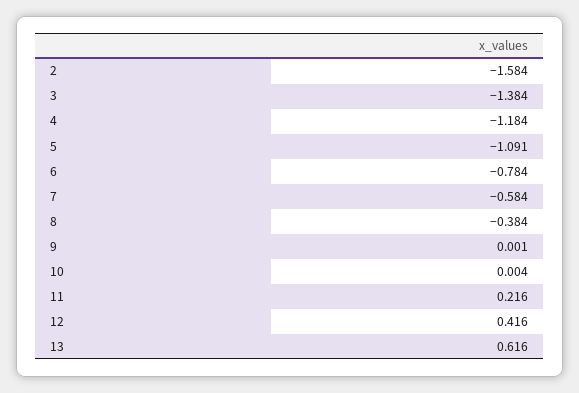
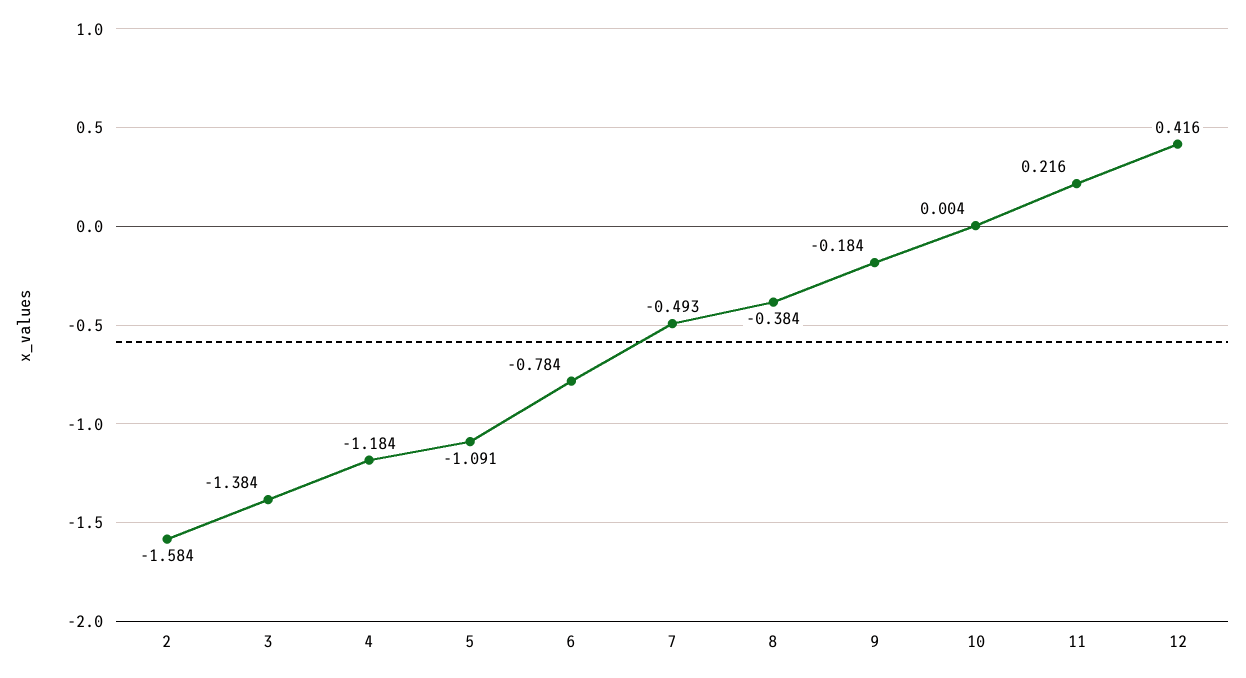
7: -0.584 -> -0.493
9: 0.001 -> -0.184
13: 0.616 -> none

